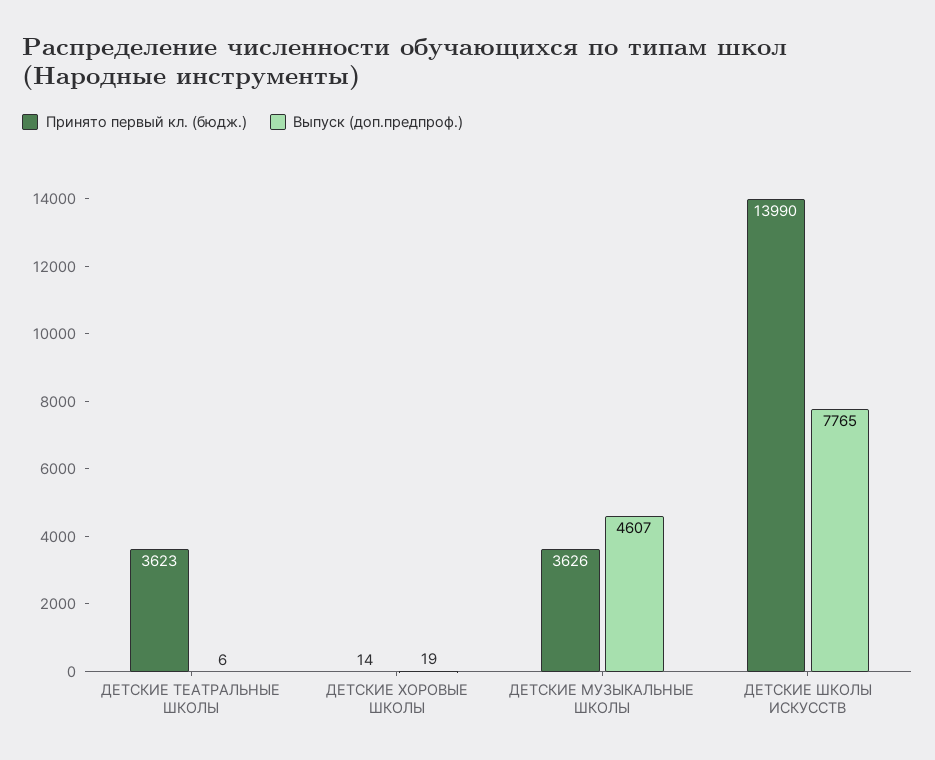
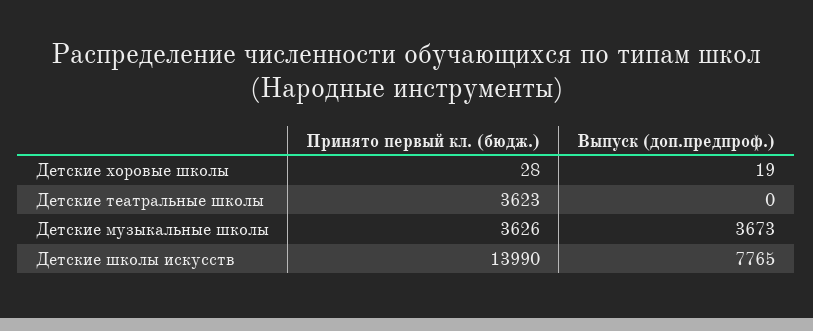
Выпуск (доп.предпроф.), ДЕТСКИЕ ТЕАТРАЛЬНЫЕ ШКОЛЫ: 6 -> 0
Принято первый кл. (бюдж.), ДЕТСКИЕ ХОРОВЫЕ ШКОЛЫ: 14 -> 28
Выпуск (доп.предпроф.), ДЕТСКИЕ МУЗЫКАЛЬНЫЕ ШКОЛЫ: 4607 -> 3673

